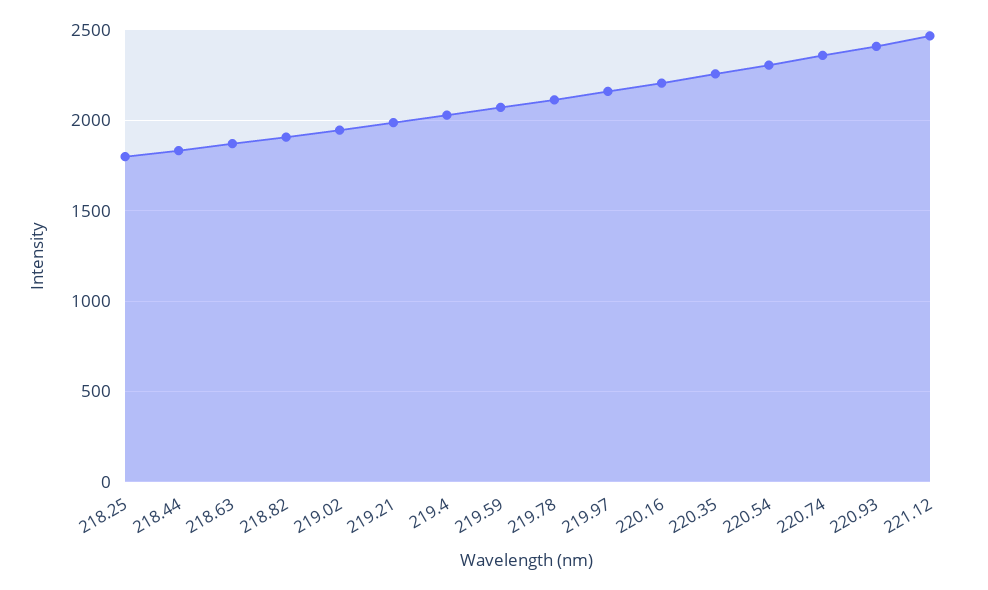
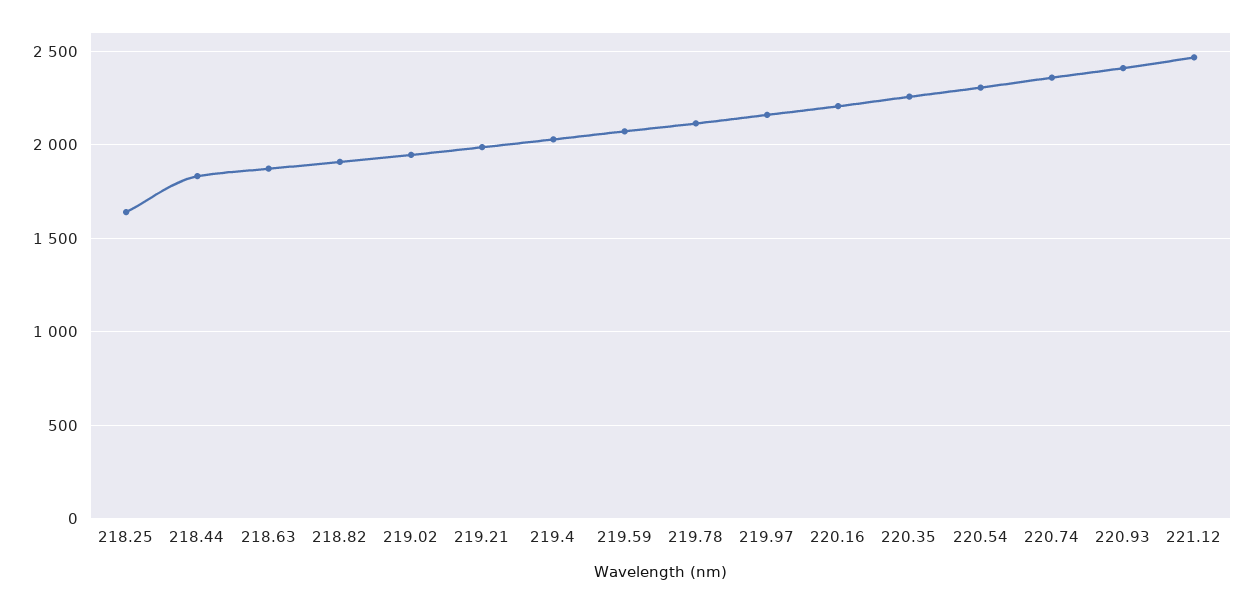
218.25: 1800 -> 1650

